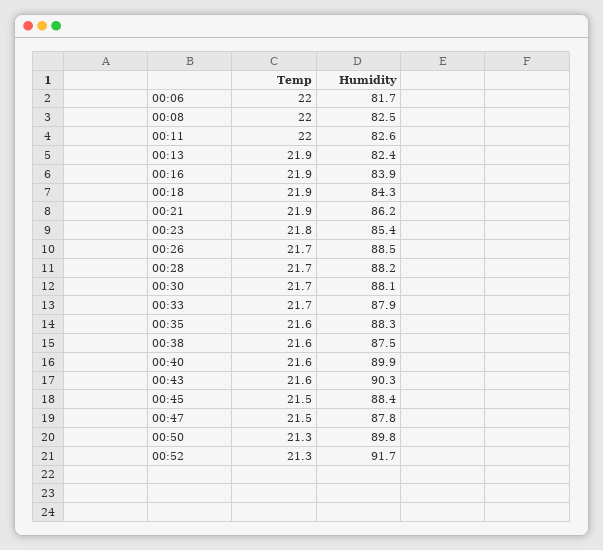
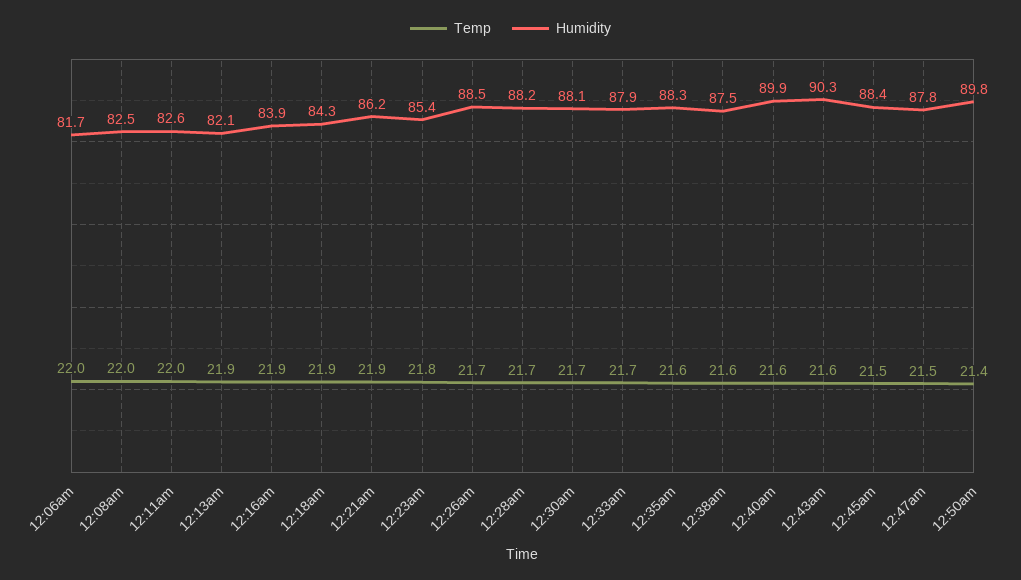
Humidity, 00:13: 82.4 -> 82.1
Temp, 00:50: 21.3 -> 21.4
Temp, 00:52: 21.3 -> none
Humidity, 00:52: 91.7 -> none

